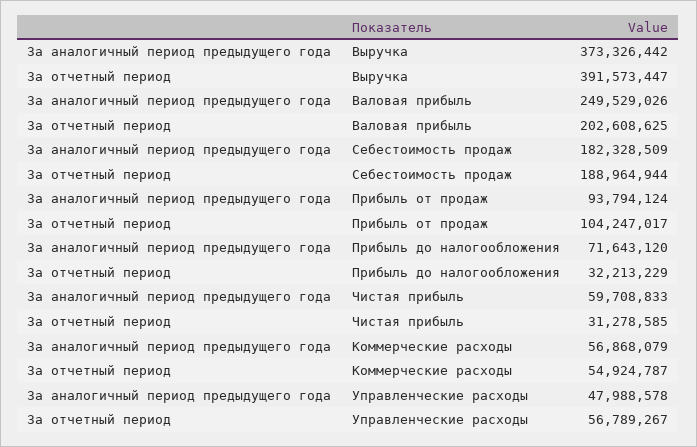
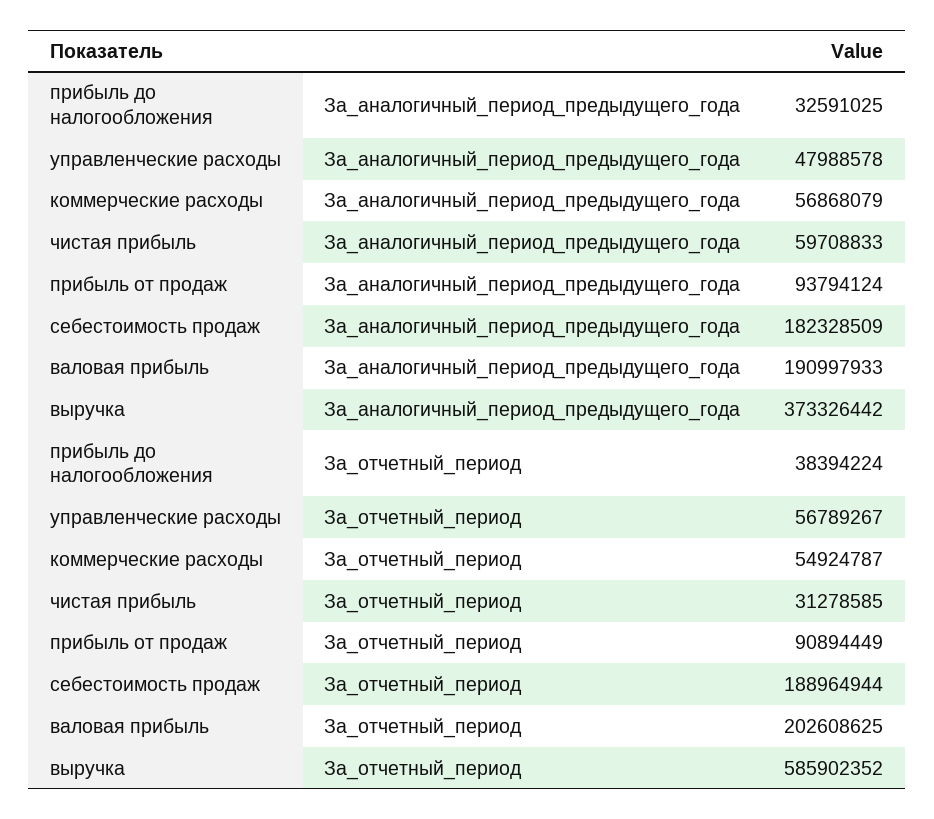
За отчетный период, Выручка: 391573447 -> 585902352
За аналогичный период предыдущего года, Валовая прибыль: 249529026 -> 190997933
За отчетный период, Прибыль от продаж: 104247017 -> 90894449
За аналогичный период предыдущего года, Прибыль до налогообложения: 71643120 -> 32591025
За отчетный период, Прибыль до налогообложения: 32213229 -> 38394224

